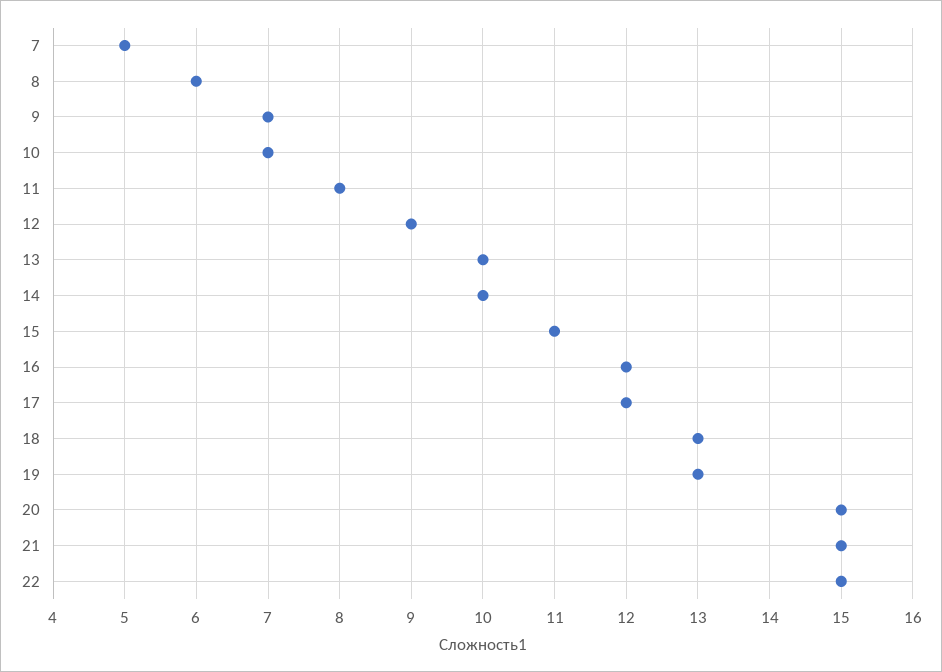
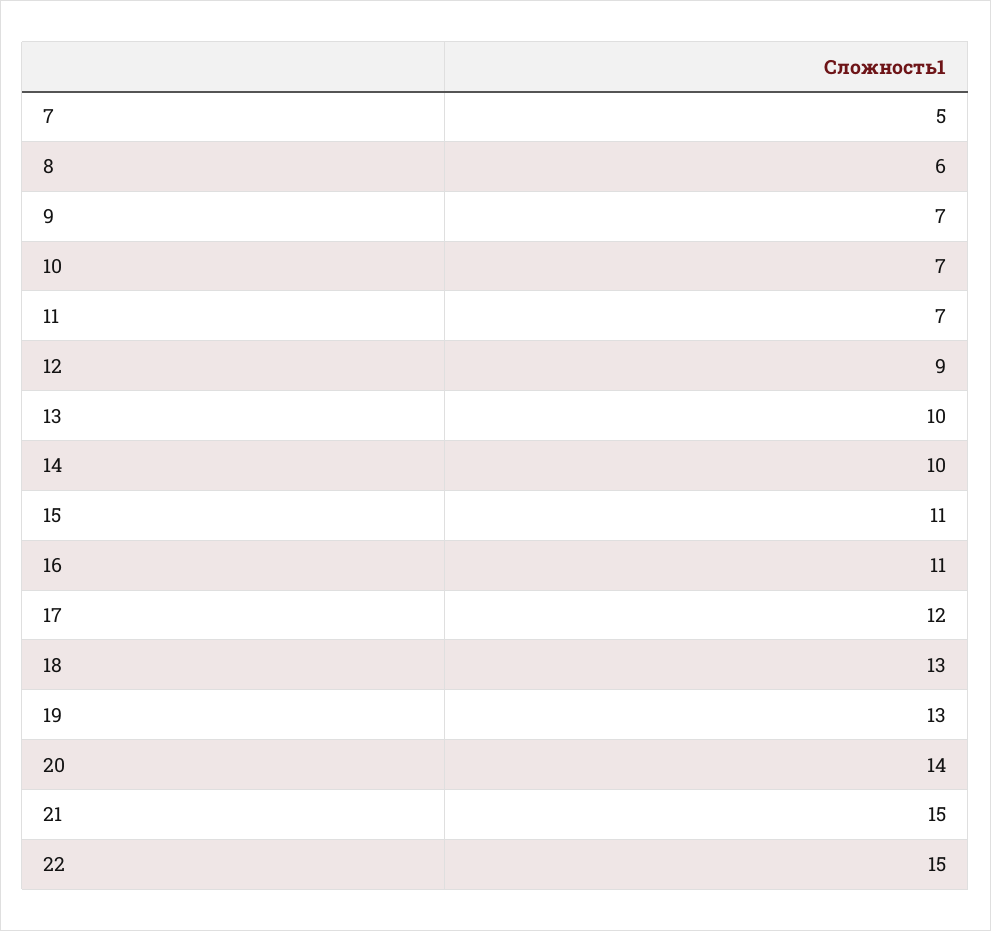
11: 8 -> 7
16: 12 -> 11
20: 15 -> 14

